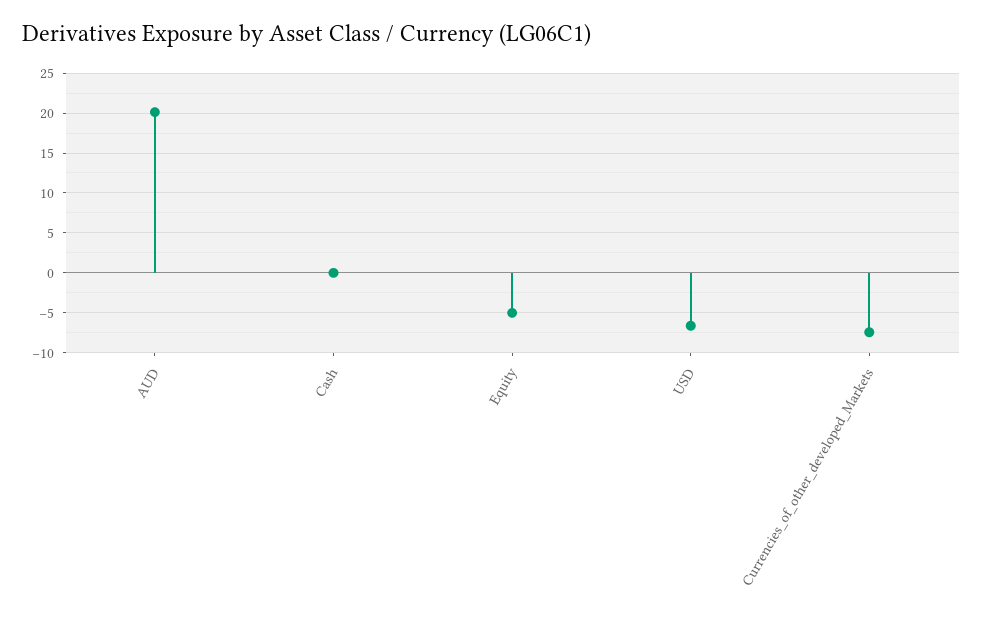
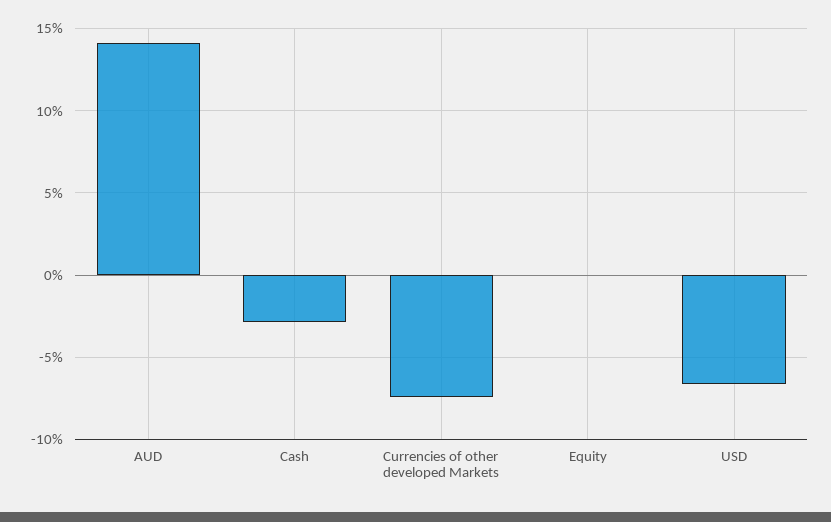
AUD: 20 -> 14
Cash: 0 -> -3
Equity: -5 -> 0

